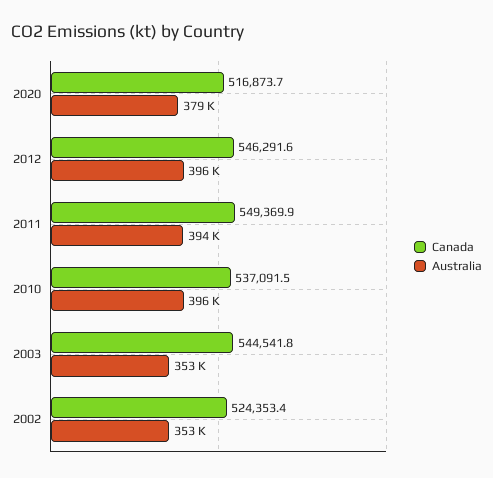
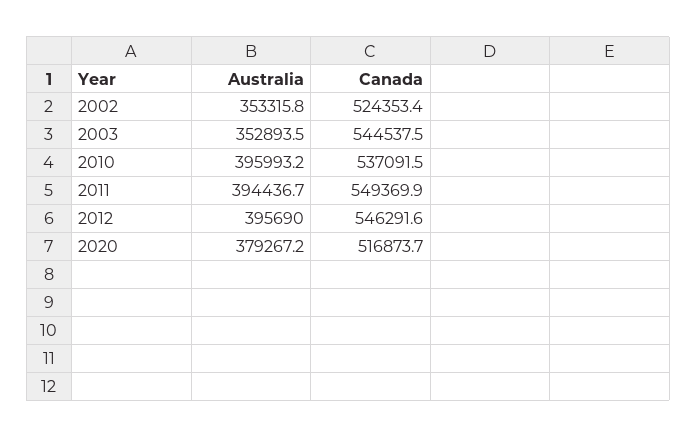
Canada, 2003: 544541.8 -> 544537.5

